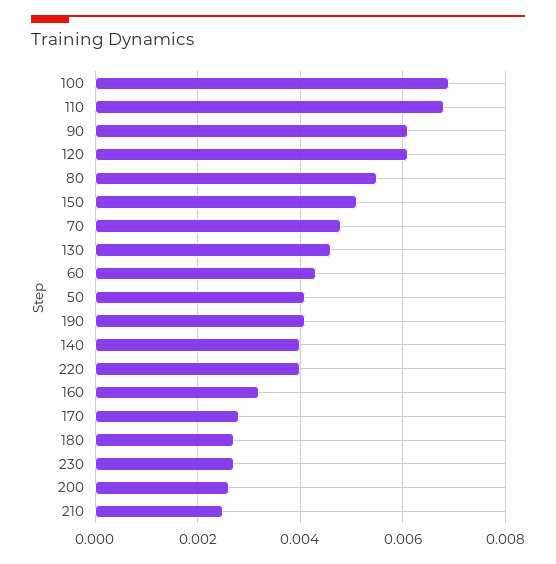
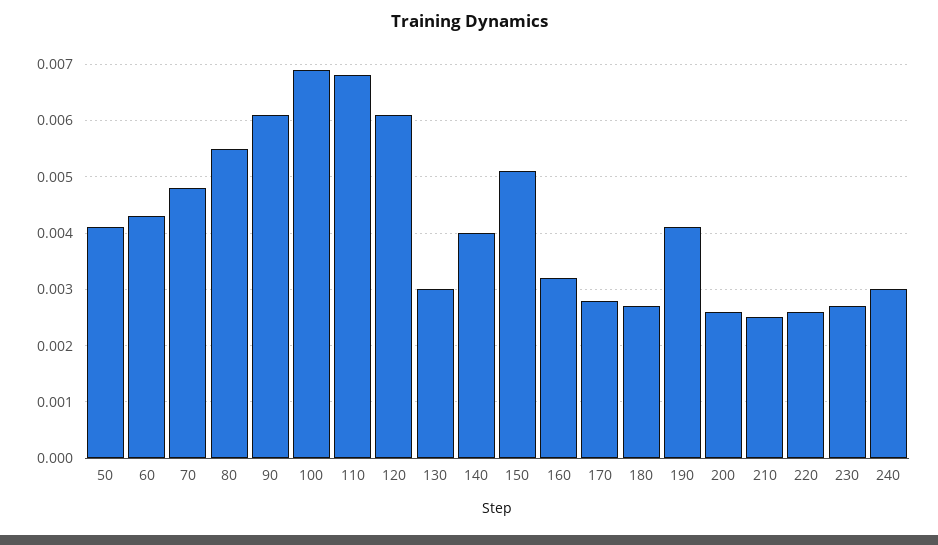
130: 0.0045 -> 0.003
220: 0.004 -> 0.0025
240: none -> 0.003

